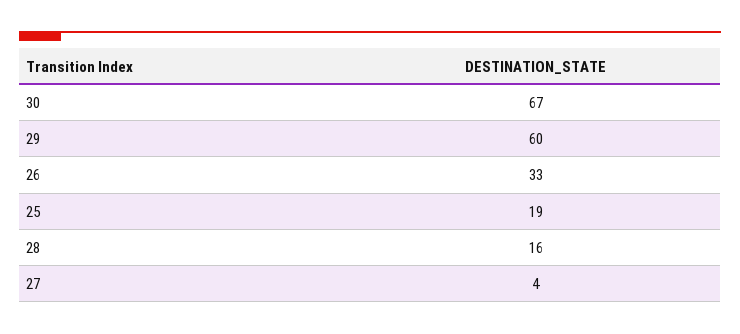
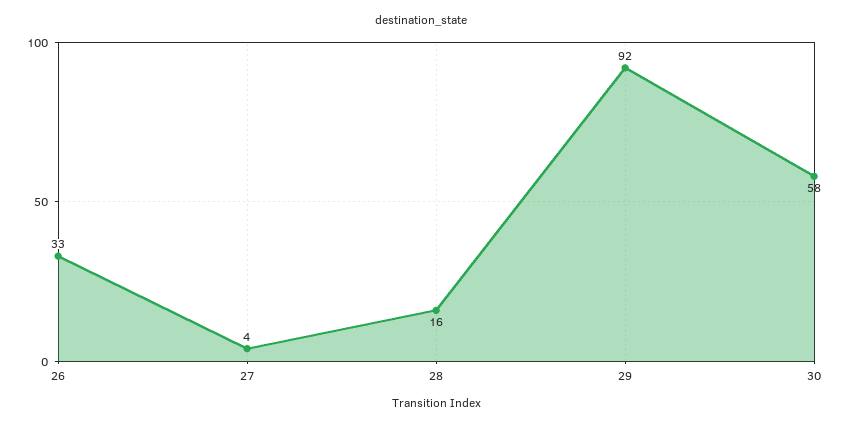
30: 67 -> 58
29: 60 -> 92
25: 19 -> none

